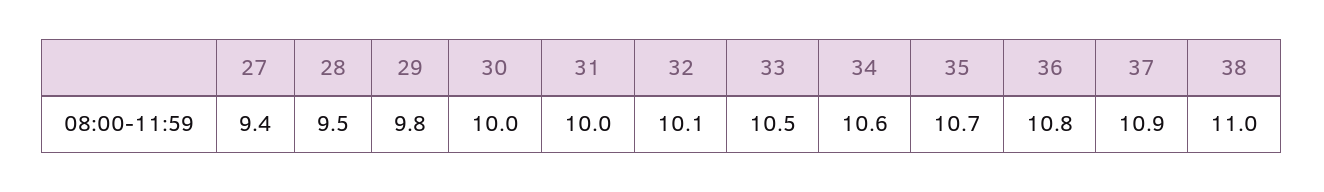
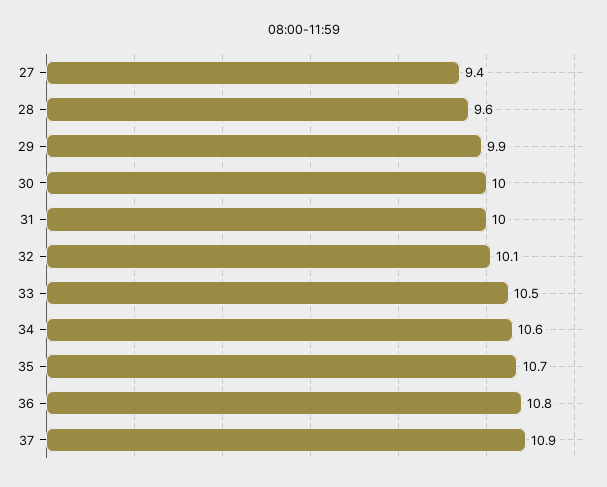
28: 9.5 -> 9.6
29: 9.8 -> 9.9
38: 11 -> none

